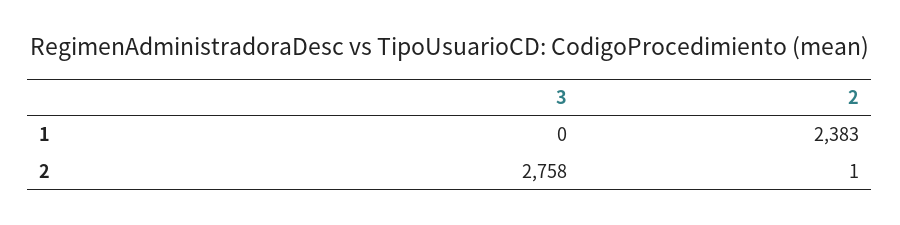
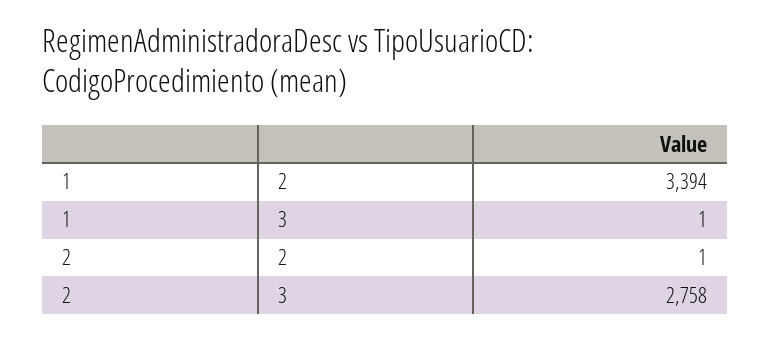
3, 1: 0 -> 1
2, 1: 2383 -> 3394

